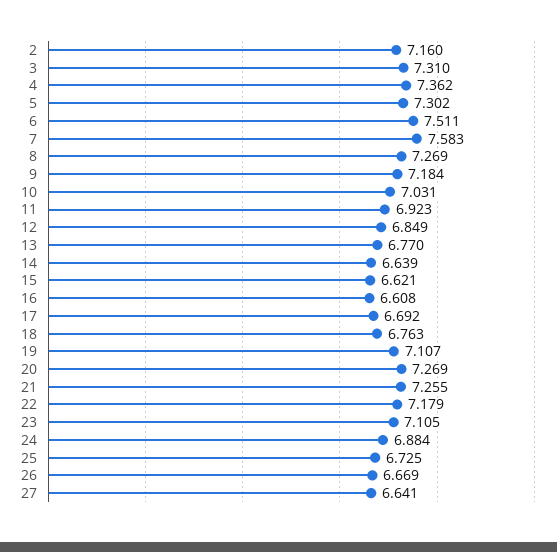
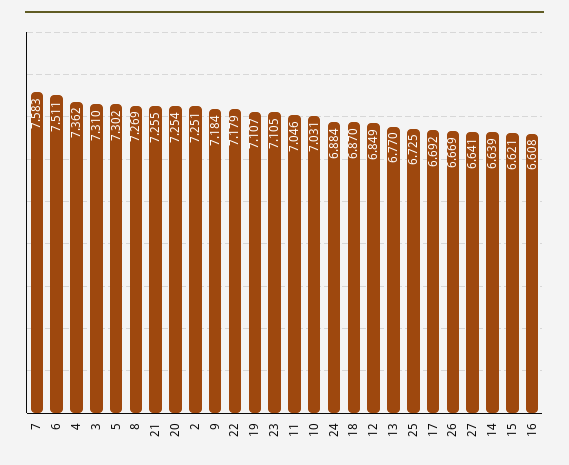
2: 7.16 -> 7.251
11: 6.923 -> 7.046
18: 6.763 -> 6.87
20: 7.269 -> 7.254

